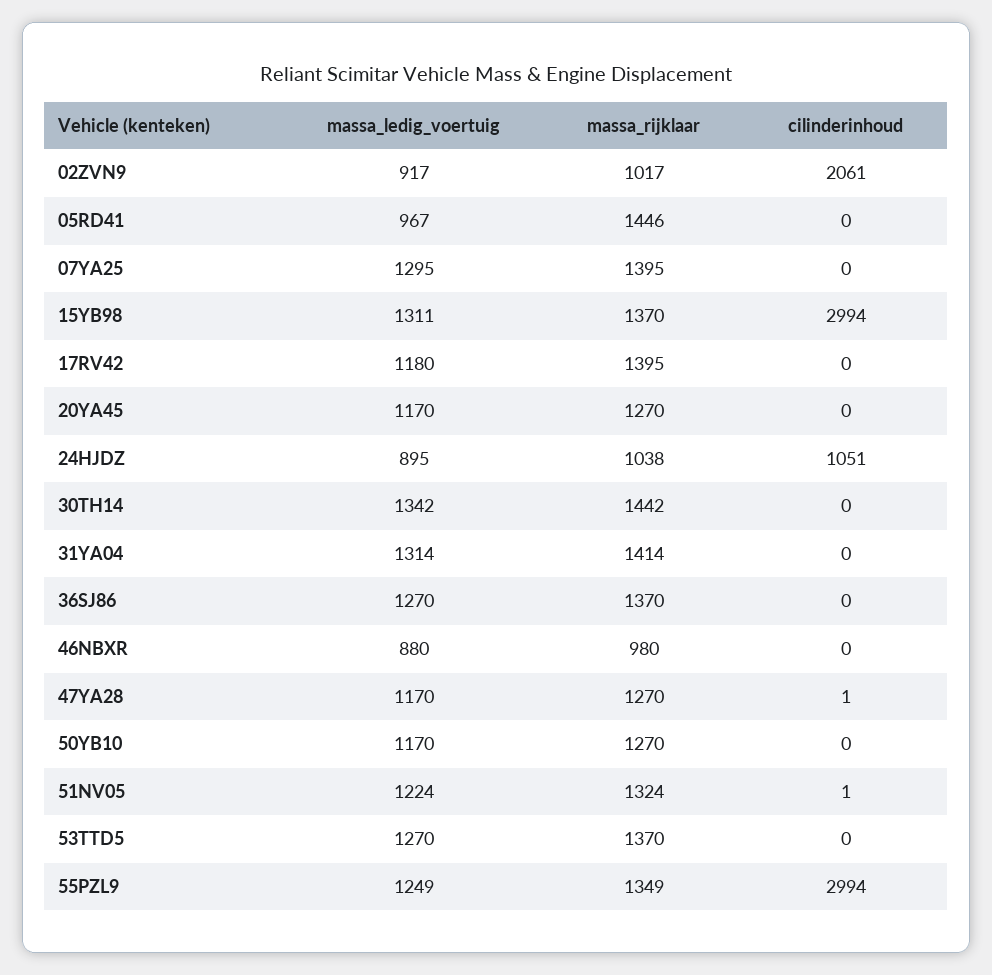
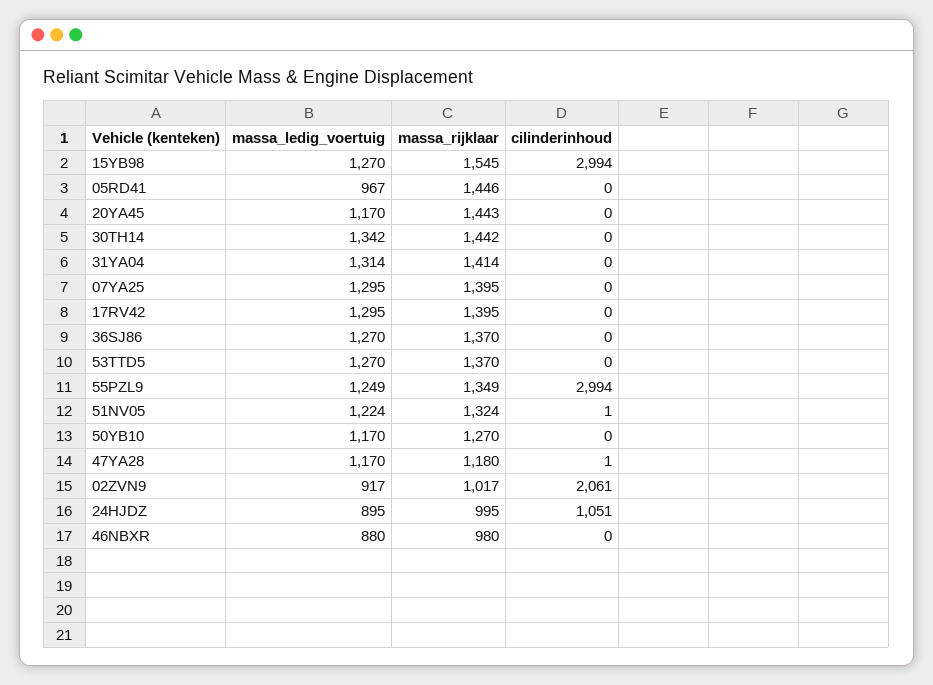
massa_ledig_voertuig, 15YB98: 1311 -> 1270
massa_rijklaar, 15YB98: 1370 -> 1545
massa_ledig_voertuig, 17RV42: 1180 -> 1295
massa_rijklaar, 20YA45: 1270 -> 1443
massa_rijklaar, 24HJDZ: 1038 -> 995
massa_rijklaar, 47YA28: 1270 -> 1180

